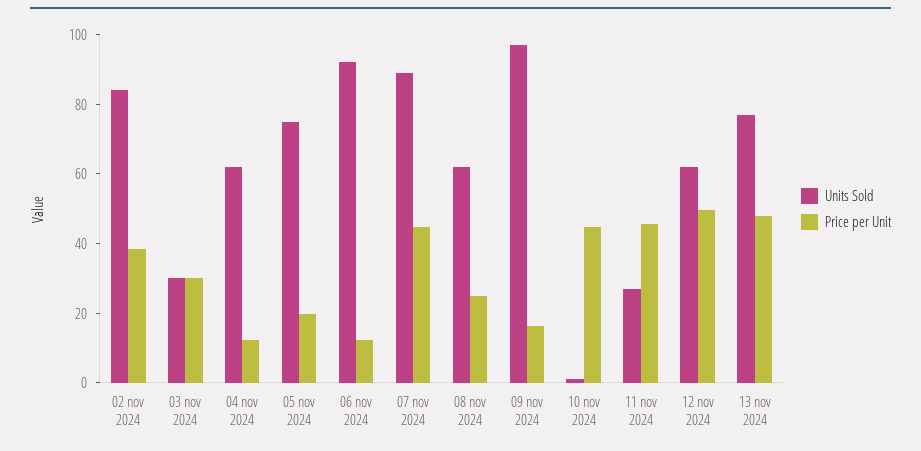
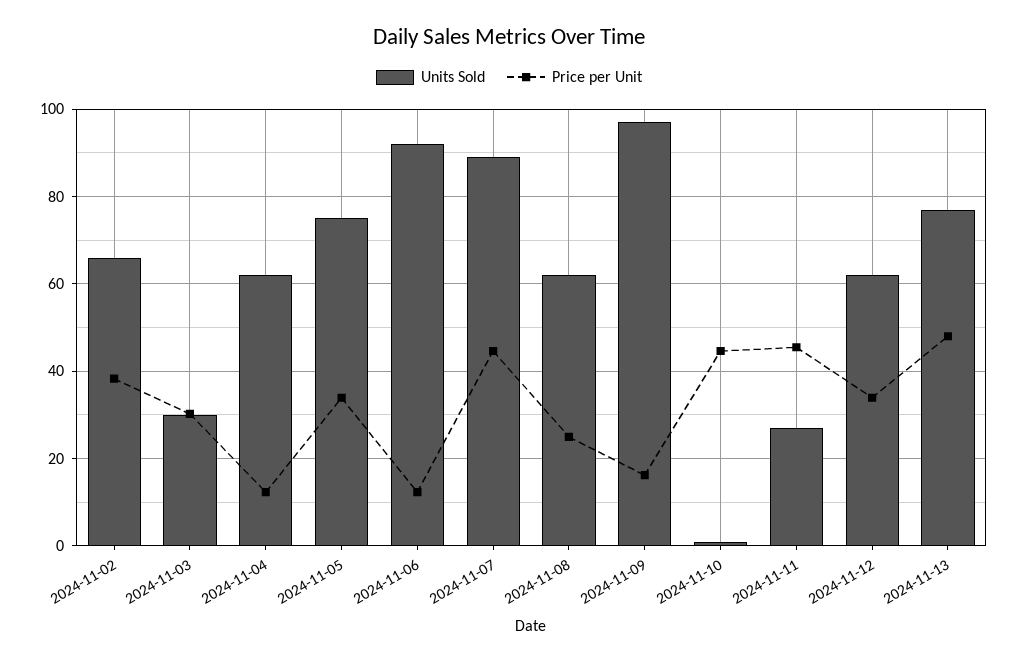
Units Sold, 02 nov 2024: 85 -> 66
Price per Unit, 05 nov 2024: 20 -> 34
Price per Unit, 12 nov 2024: 50 -> 34

